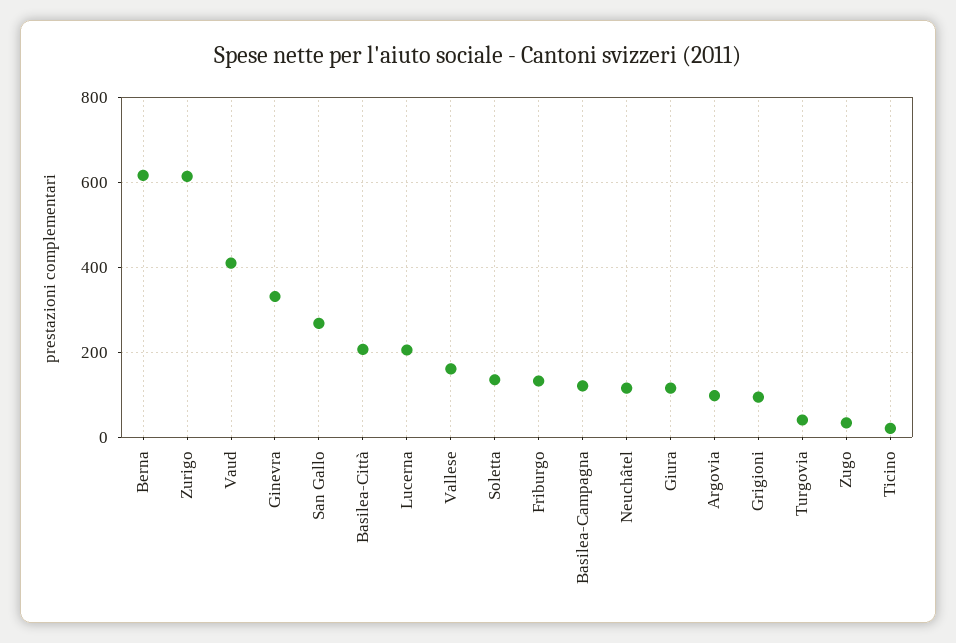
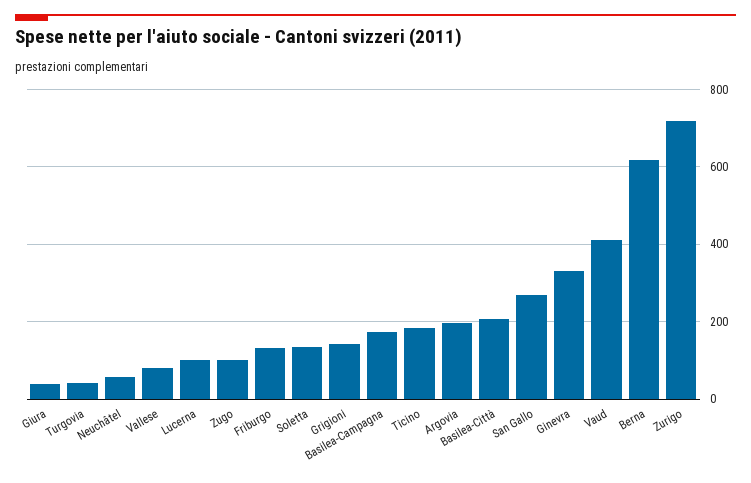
Zurigo: 620 -> 720
Lucerna: 200 -> 100
Vallese: 160 -> 80
Basilea-Campagna: 120 -> 180
Neuchâtel: 120 -> 60
Giura: 120 -> 40
Argovia: 100 -> 200
Grigioni: 100 -> 140
Zugo: 40 -> 100
Ticino: 20 -> 180

